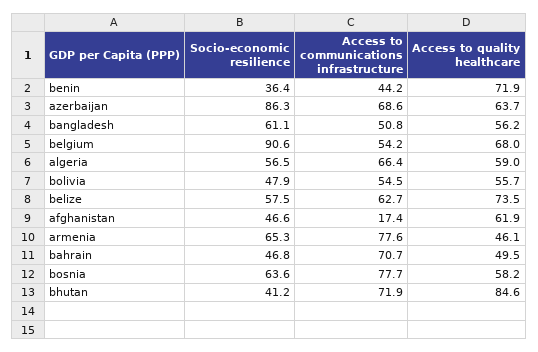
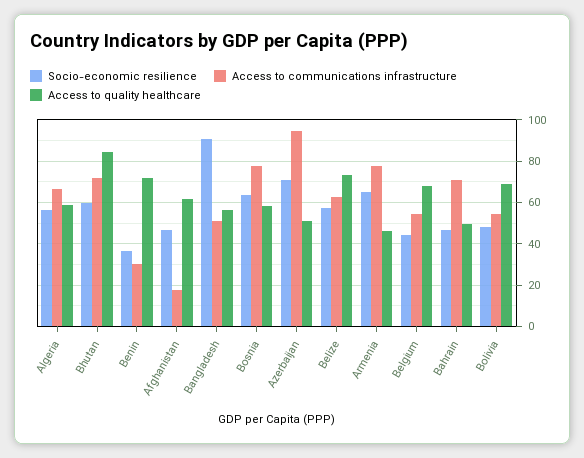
Access to communications infrastructure, benin: 44.2 -> 30
Socio-economic resilience, azerbaijan: 86.3 -> 70
Access to communications infrastructure, azerbaijan: 68.6 -> 95
Access to quality healthcare, azerbaijan: 63.7 -> 50
Socio-economic resilience, bangladesh: 61.1 -> 90
Socio-economic resilience, belgium: 90.6 -> 45
Access to quality healthcare, bolivia: 55.7 -> 70
Socio-economic resilience, bhutan: 41.2 -> 60

